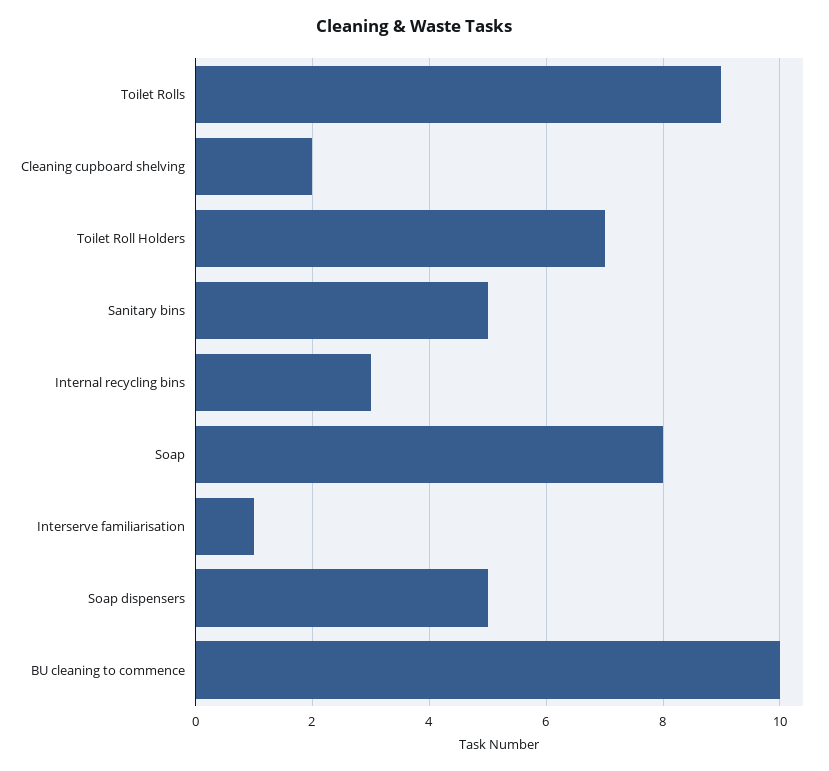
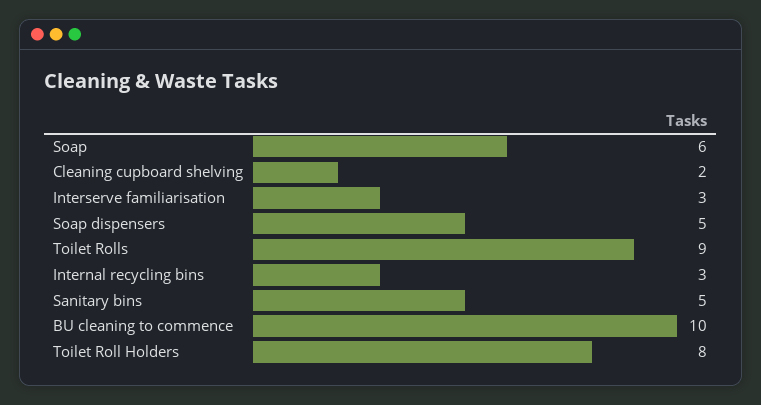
Toilet Roll Holders: 7 -> 8
Soap: 8 -> 6
Interserve familiarisation: 1 -> 3

